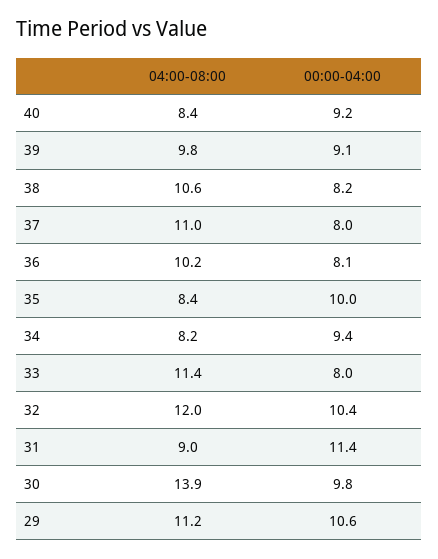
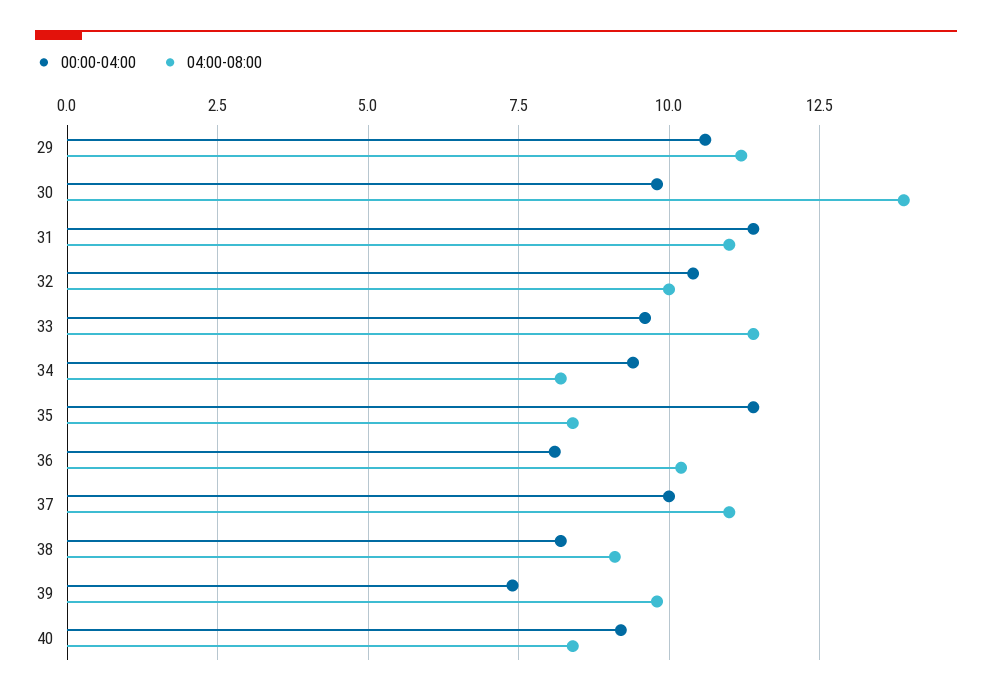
00:00-04:00, 39: 9.1 -> 7.5
04:00-08:00, 38: 10.6 -> 9
00:00-04:00, 37: 8 -> 10
00:00-04:00, 35: 10 -> 11.5
00:00-04:00, 33: 8 -> 9.5
04:00-08:00, 32: 12 -> 10
04:00-08:00, 31: 9 -> 11

